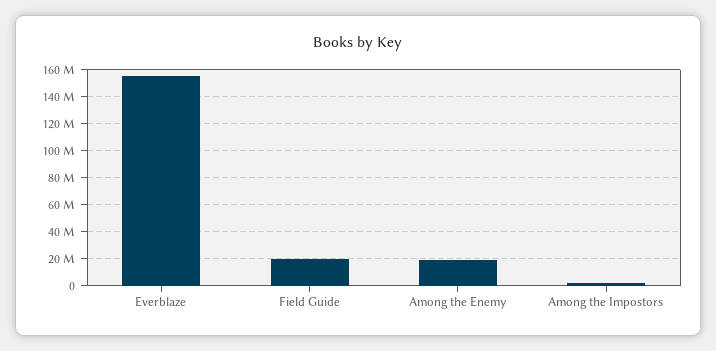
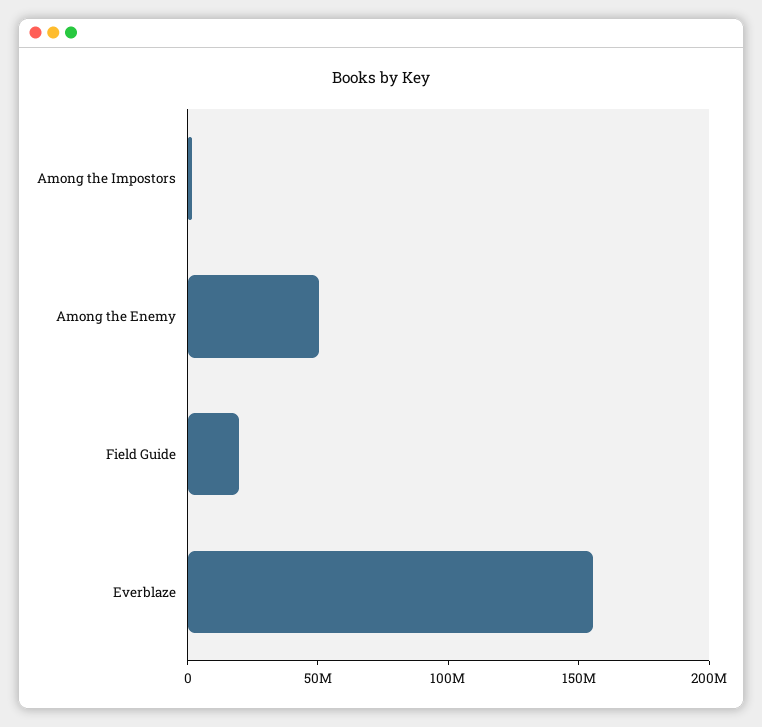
Among the Enemy: 20000000 -> 50000000

